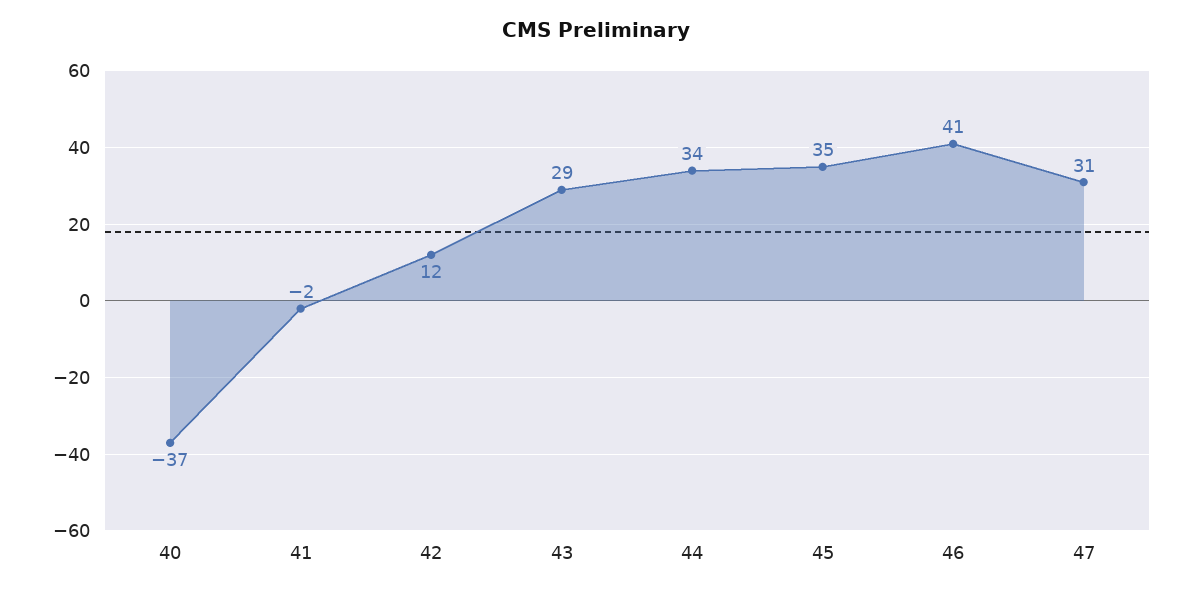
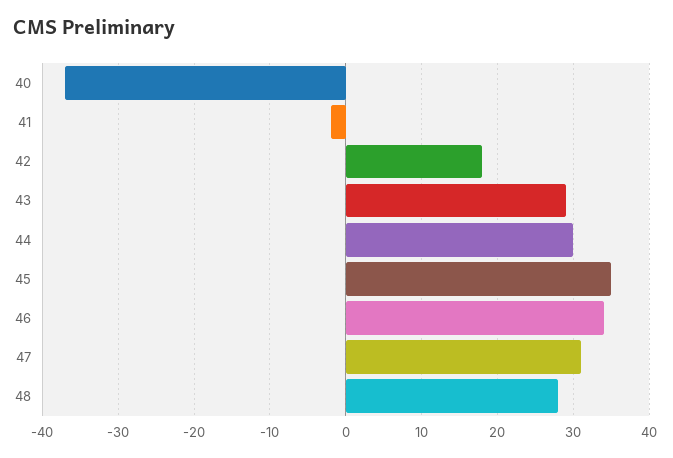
42: 12 -> 18
44: 34 -> 30
46: 41 -> 34
48: none -> 28

